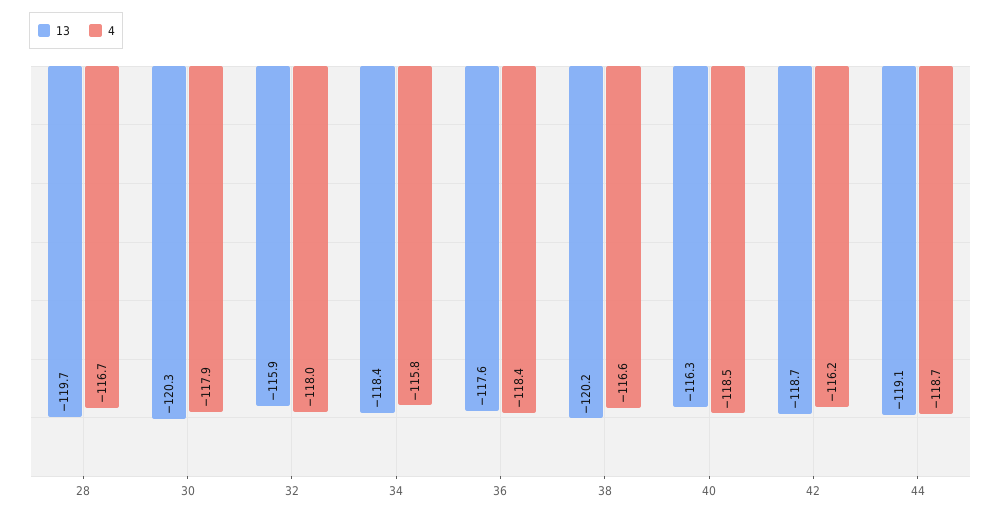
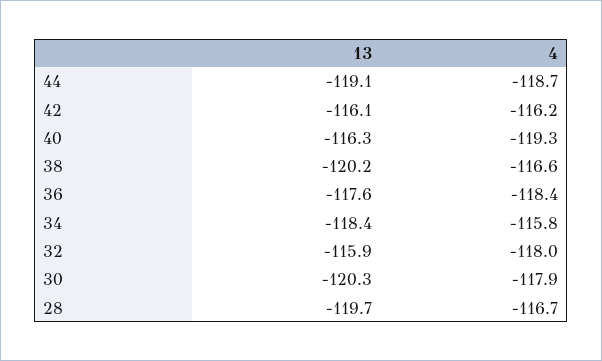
4, 40: -118.5 -> -119.3
13, 42: -118.7 -> -116.1

